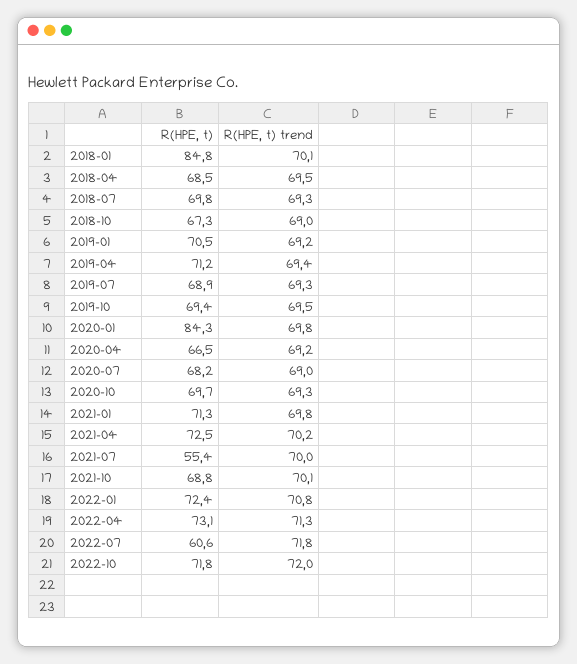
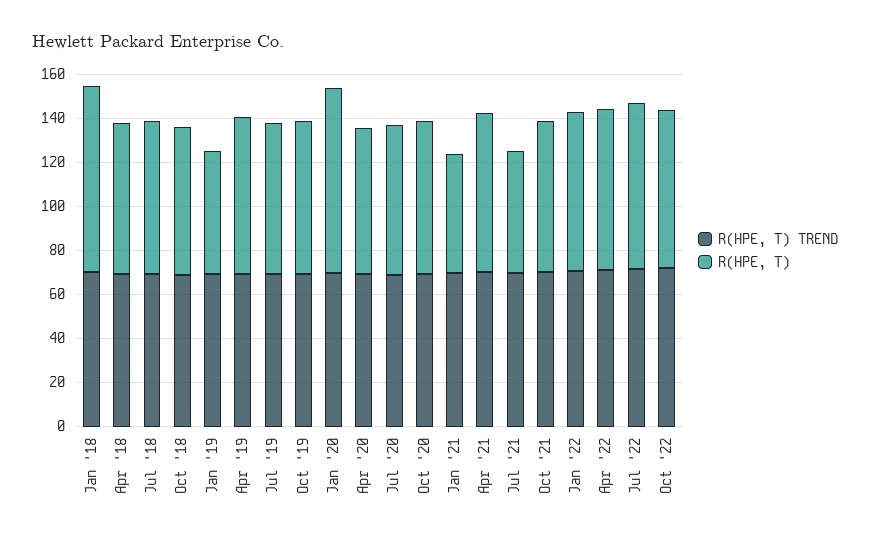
R(HPE, t), 2019-01: 70.5 -> 55
R(HPE, t), 2021-01: 71.3 -> 55
R(HPE, t), 2022-07: 60.6 -> 75

